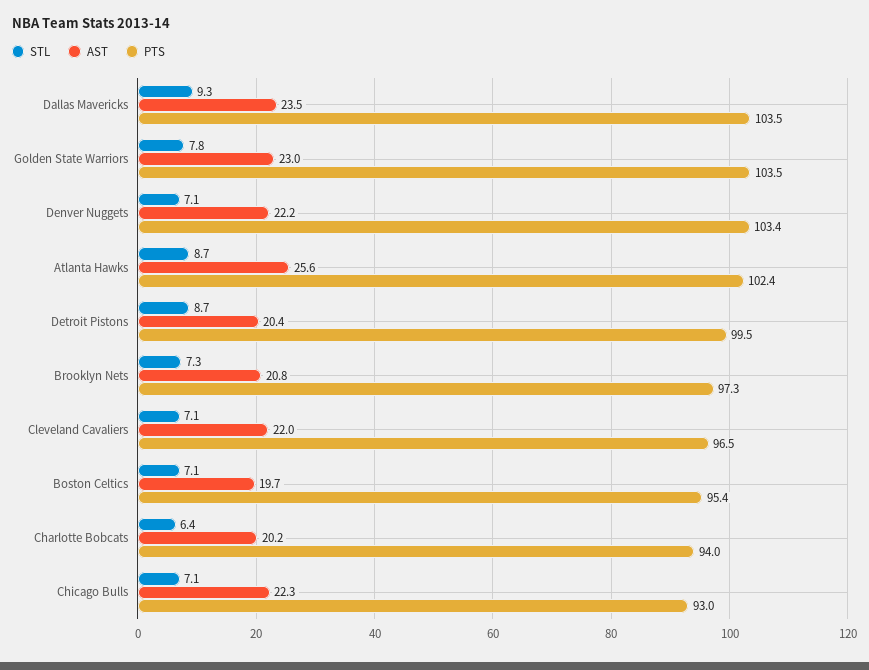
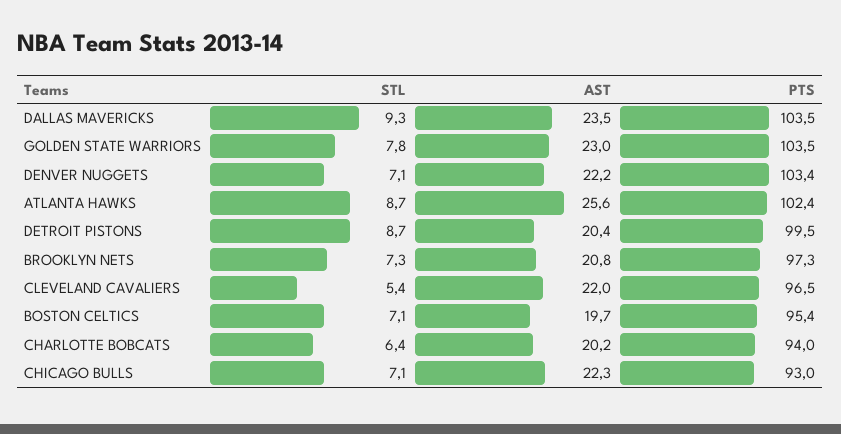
STL, Cleveland Cavaliers: 7.1 -> 5.4

